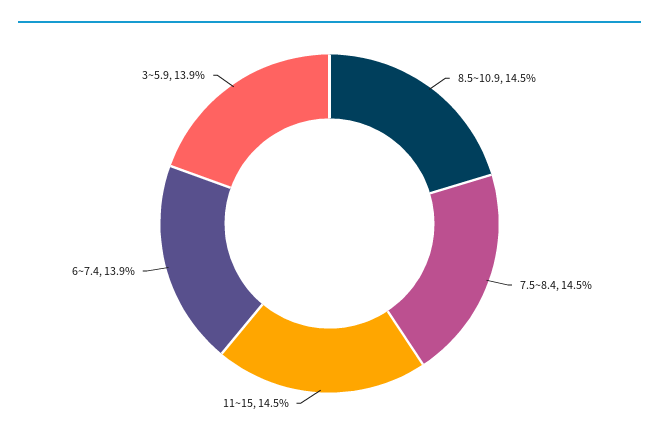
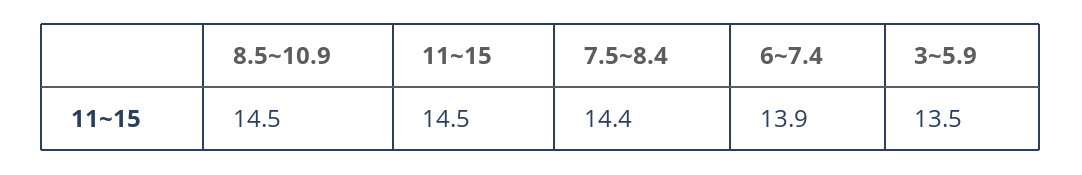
7.5~8.4: 14.5 -> 14.4
3~5.9: 13.9 -> 13.5

